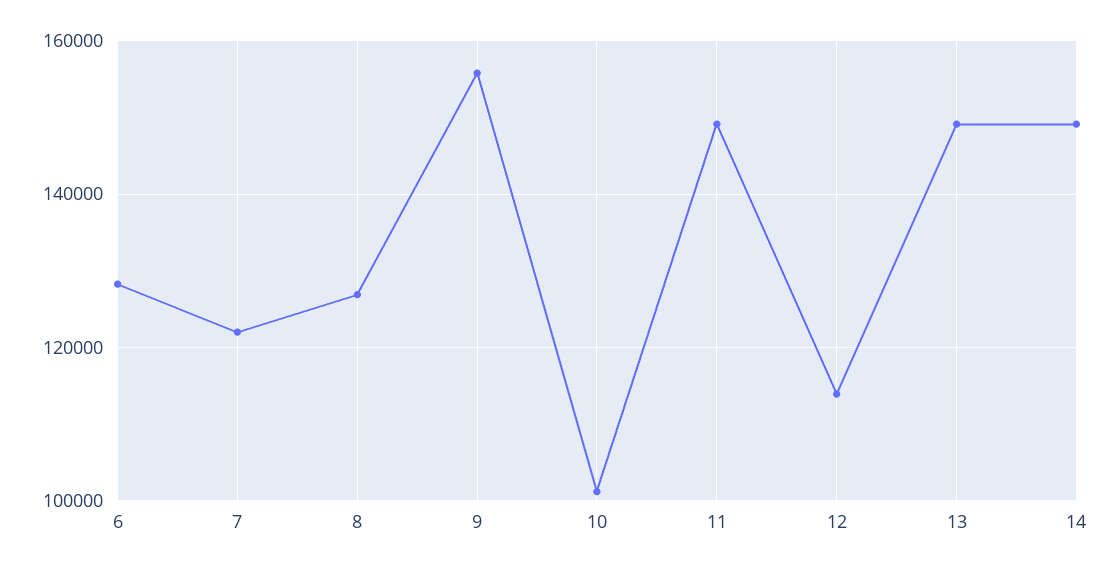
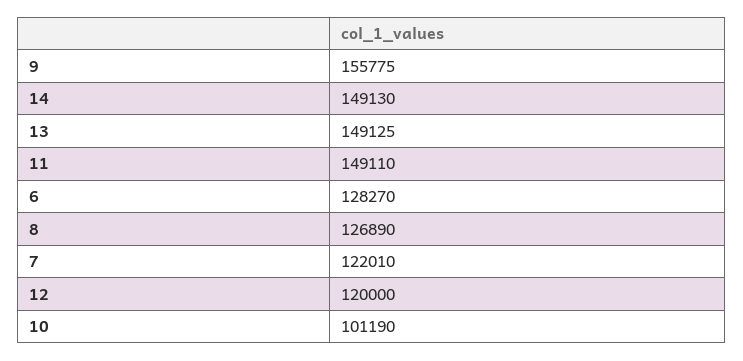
12: 114000 -> 120000

